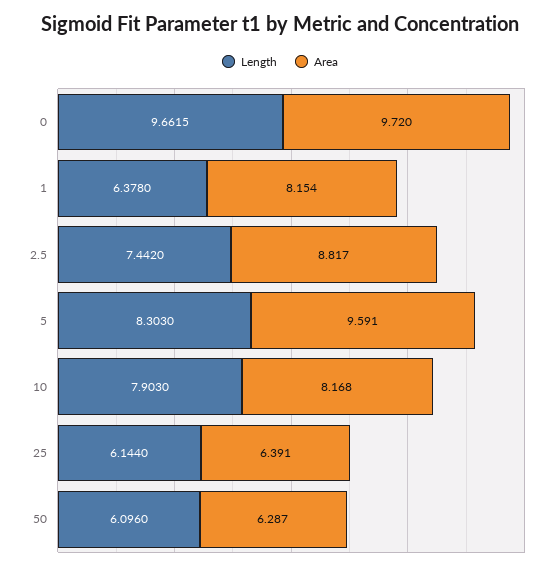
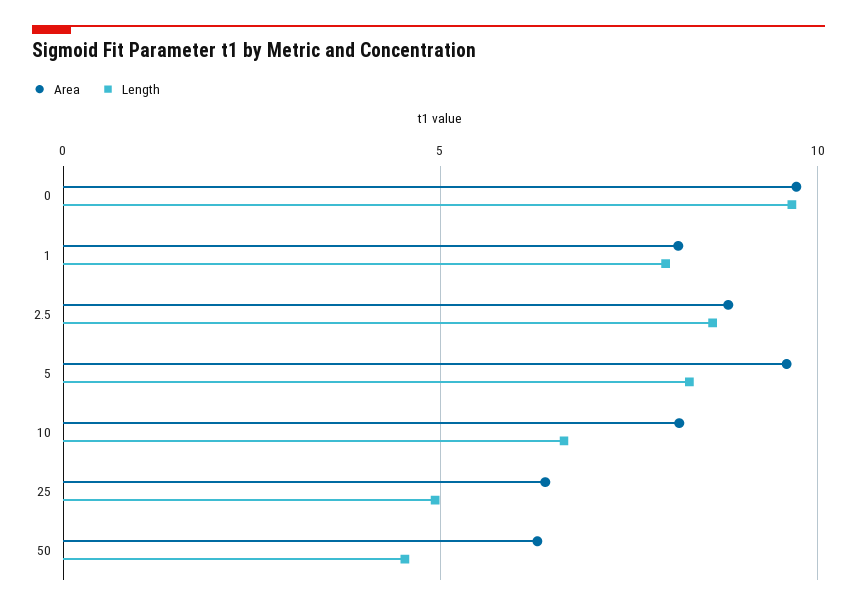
Length, 1: 6.378 -> 8
Length, 2.5: 7.442 -> 8.5
Length, 10: 7.903 -> 6.5
Length, 25: 6.144 -> 5
Length, 50: 6.096 -> 4.5

